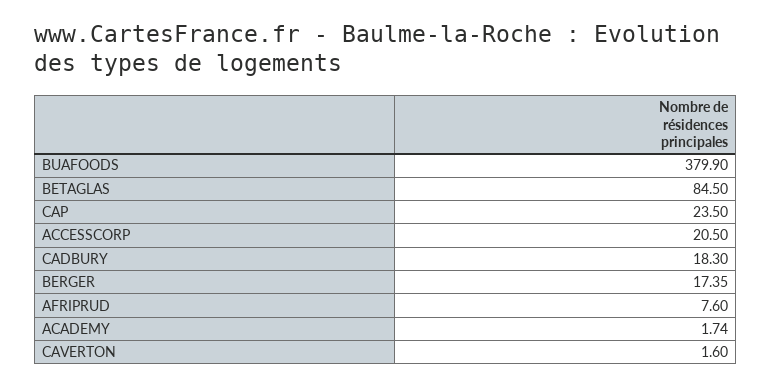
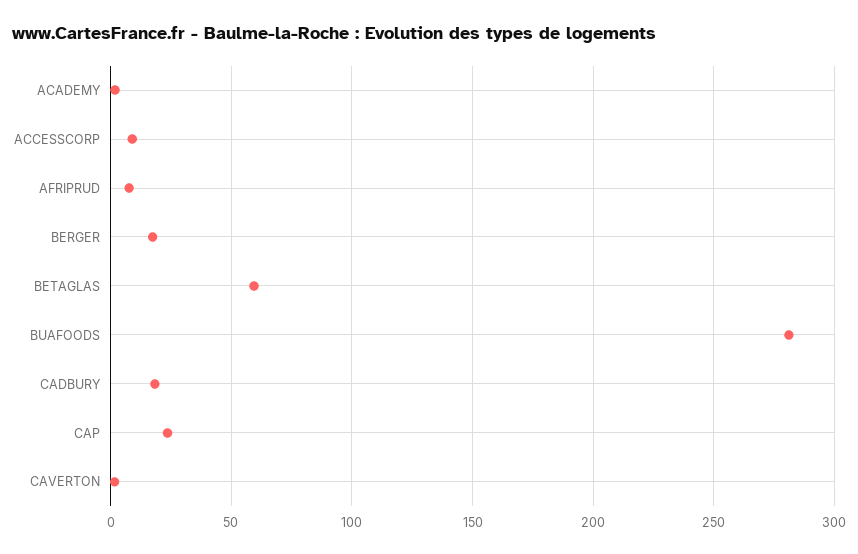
BUAFOODS: 379.9 -> 280
BETAGLAS: 84.5 -> 60
ACCESSCORP: 20.5 -> 10

